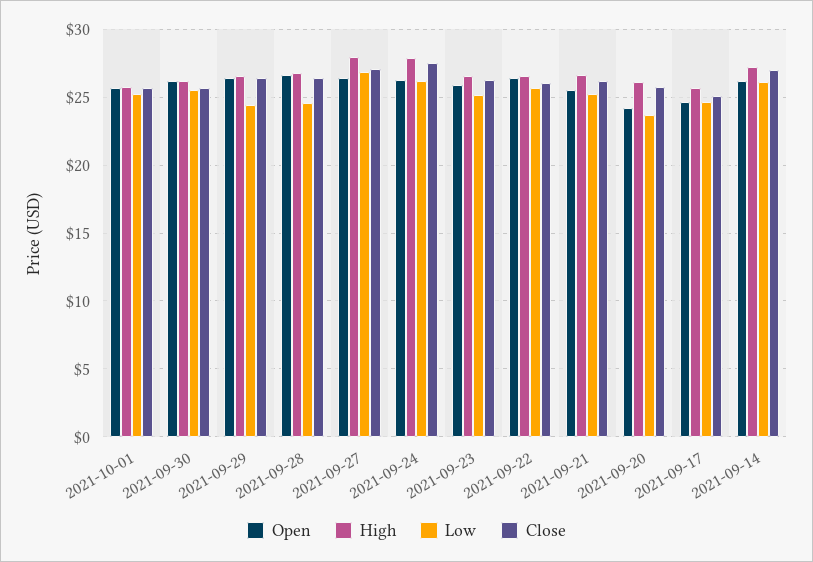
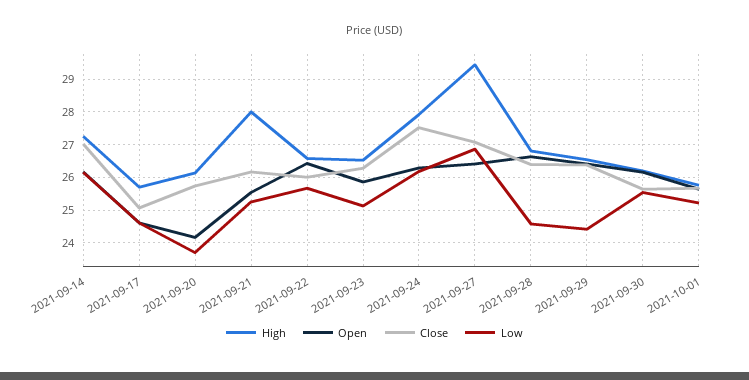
High, 2021-09-27: 28 -> 29.4
High, 2021-09-21: 26.5 -> 28

